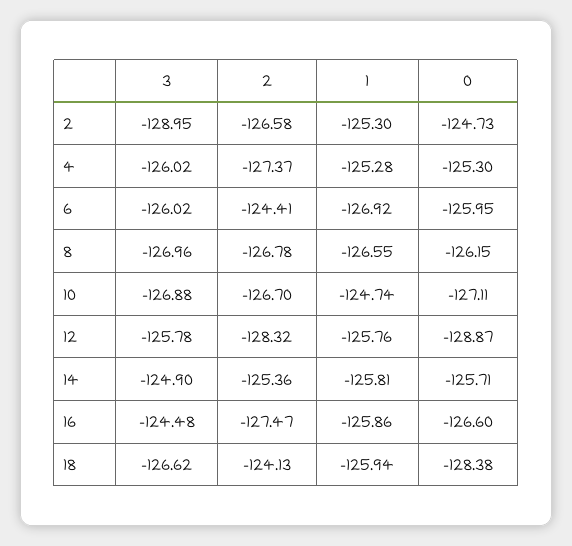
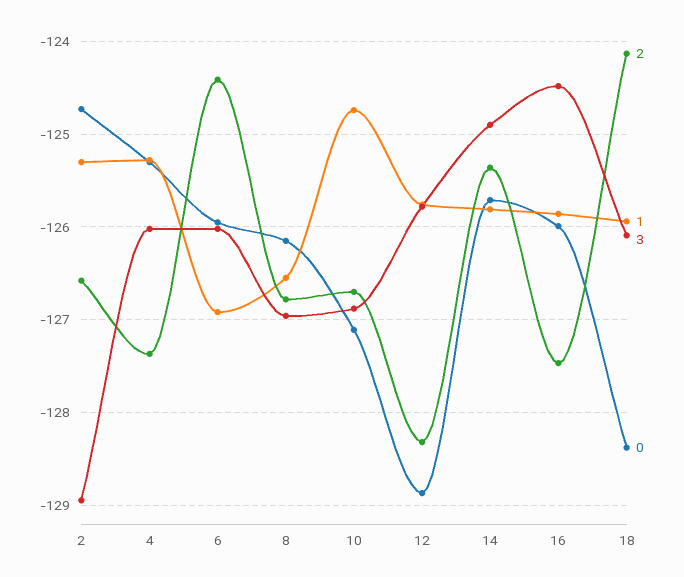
0, 16: -126.6 -> -126
3, 18: -126.62 -> -126.1

